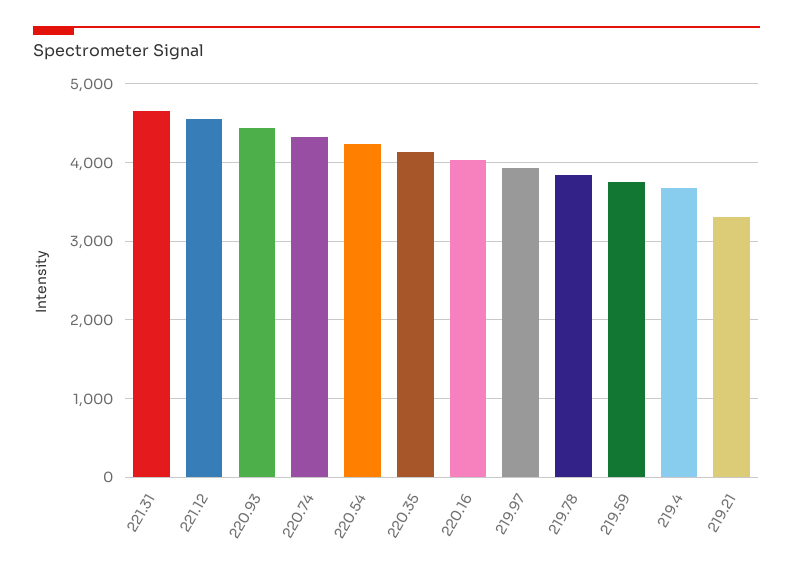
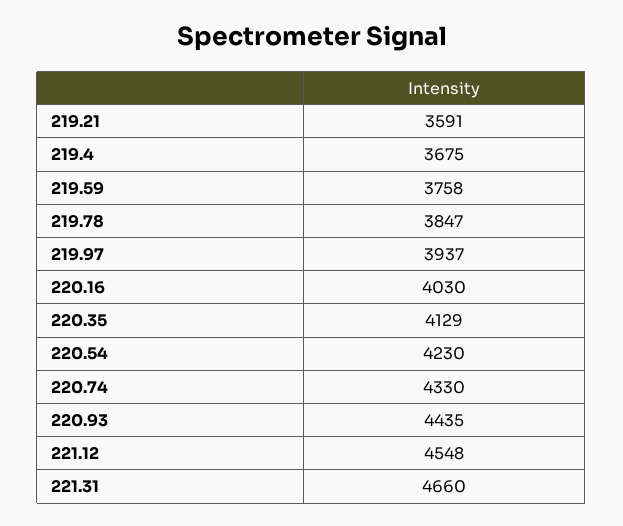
219.21: 3300 -> 3591

